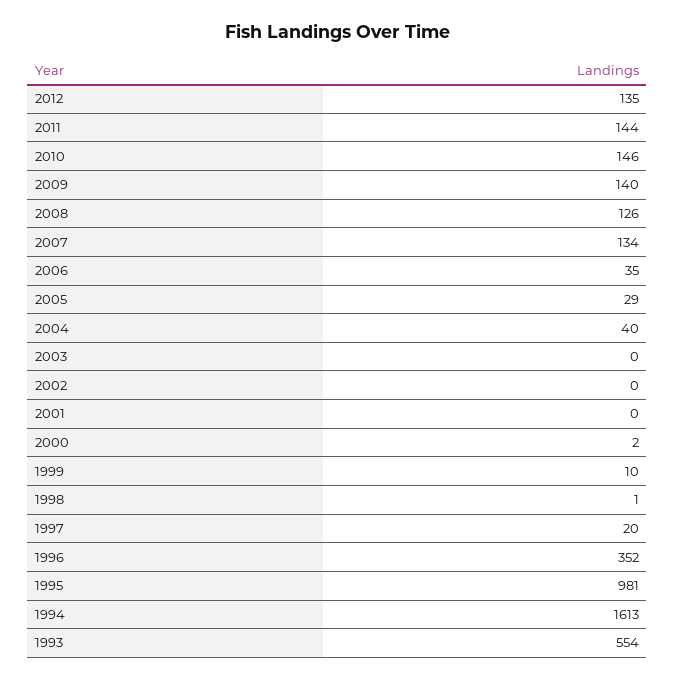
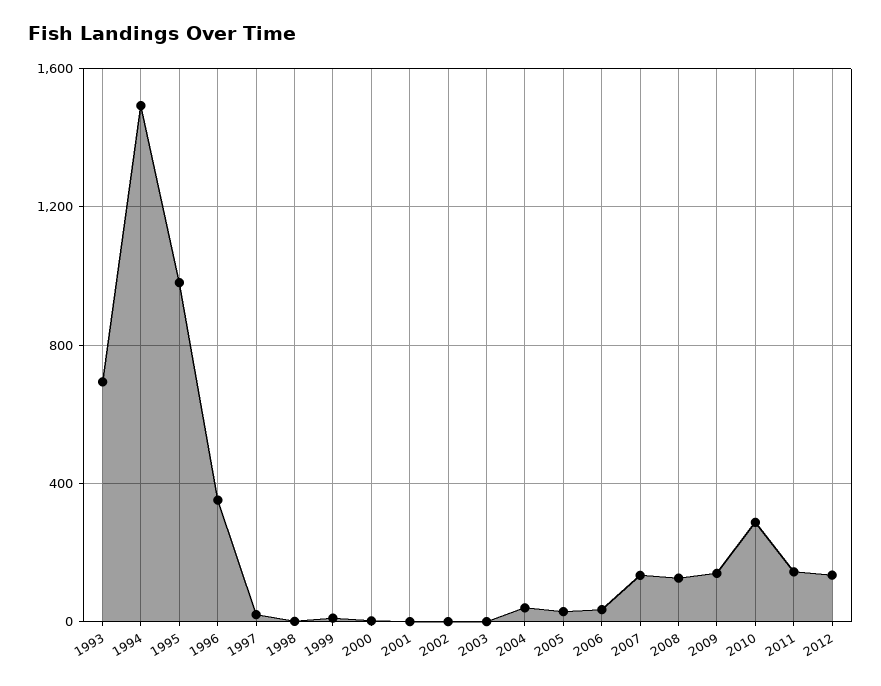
2010: 146 -> 300
1994: 1613 -> 1500
1993: 554 -> 700

